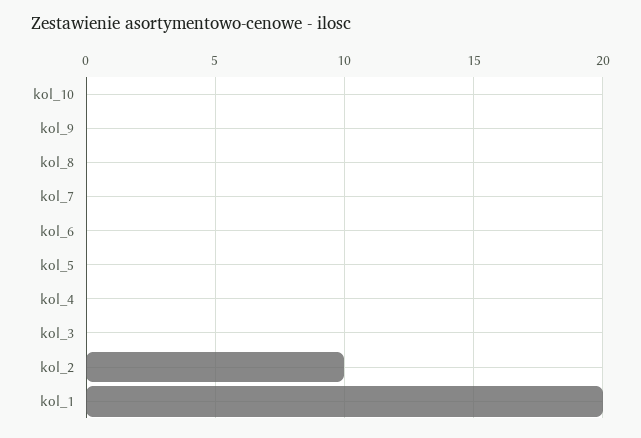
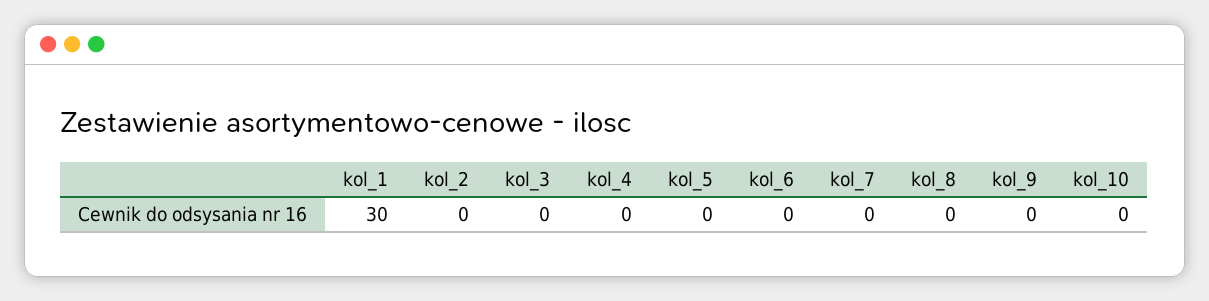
kol_2: 10 -> 0
kol_1: 20 -> 30

